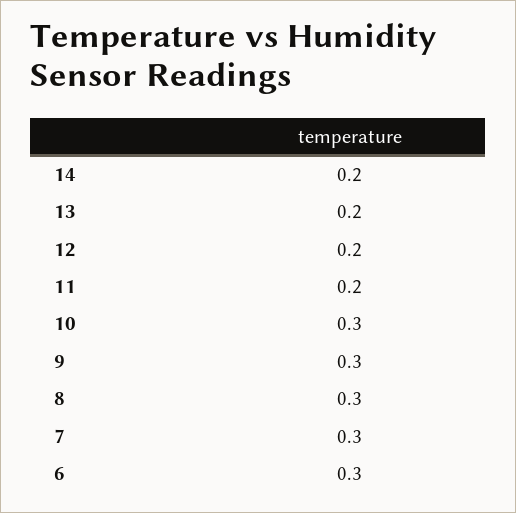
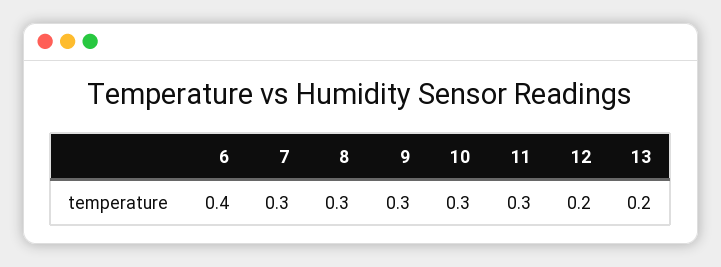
14: 0.2 -> none
11: 0.2 -> 0.3
6: 0.3 -> 0.4

